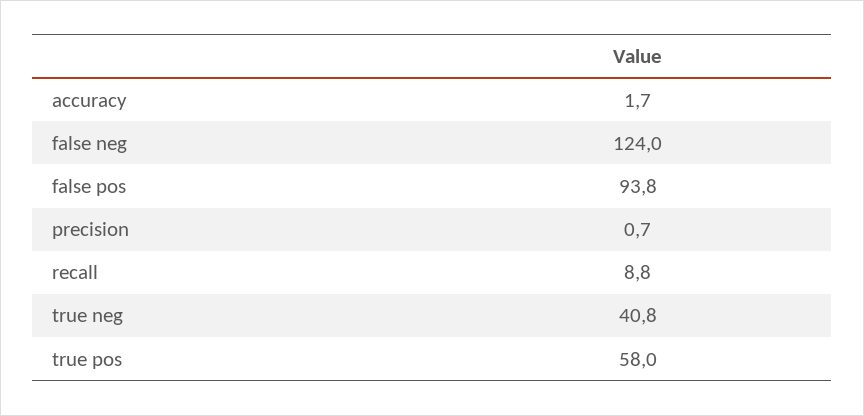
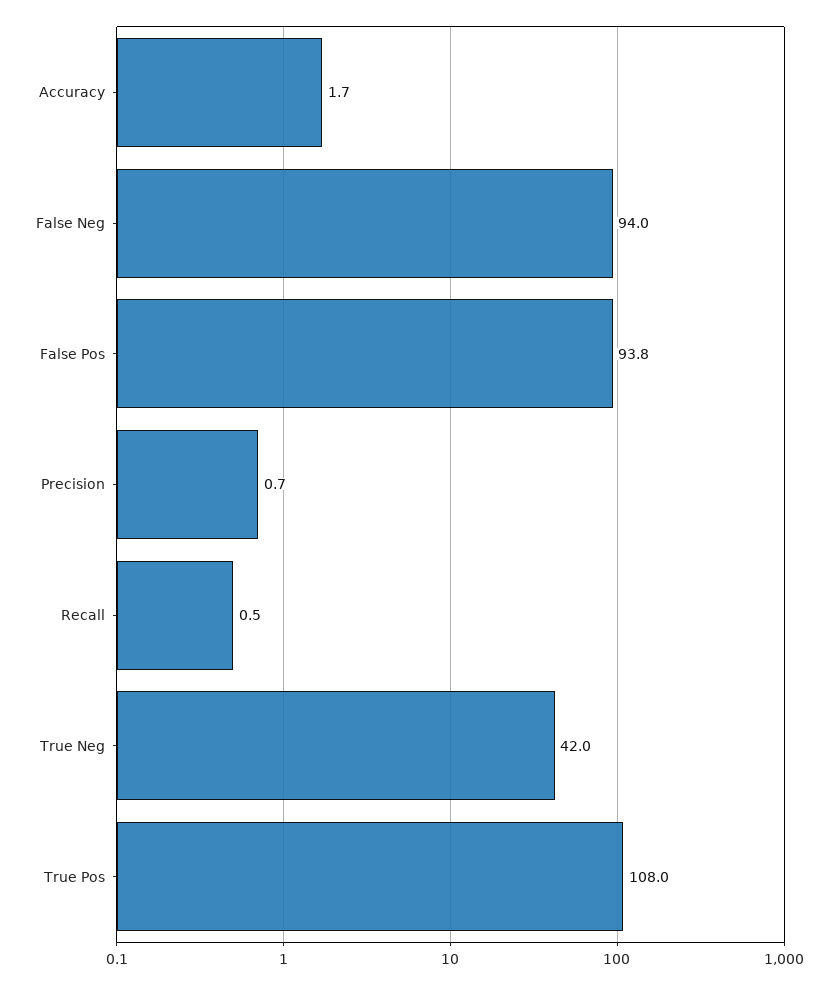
false neg: 124 -> 94
recall: 8.8 -> 0.5
true neg: 40.8 -> 42
true pos: 58 -> 108

